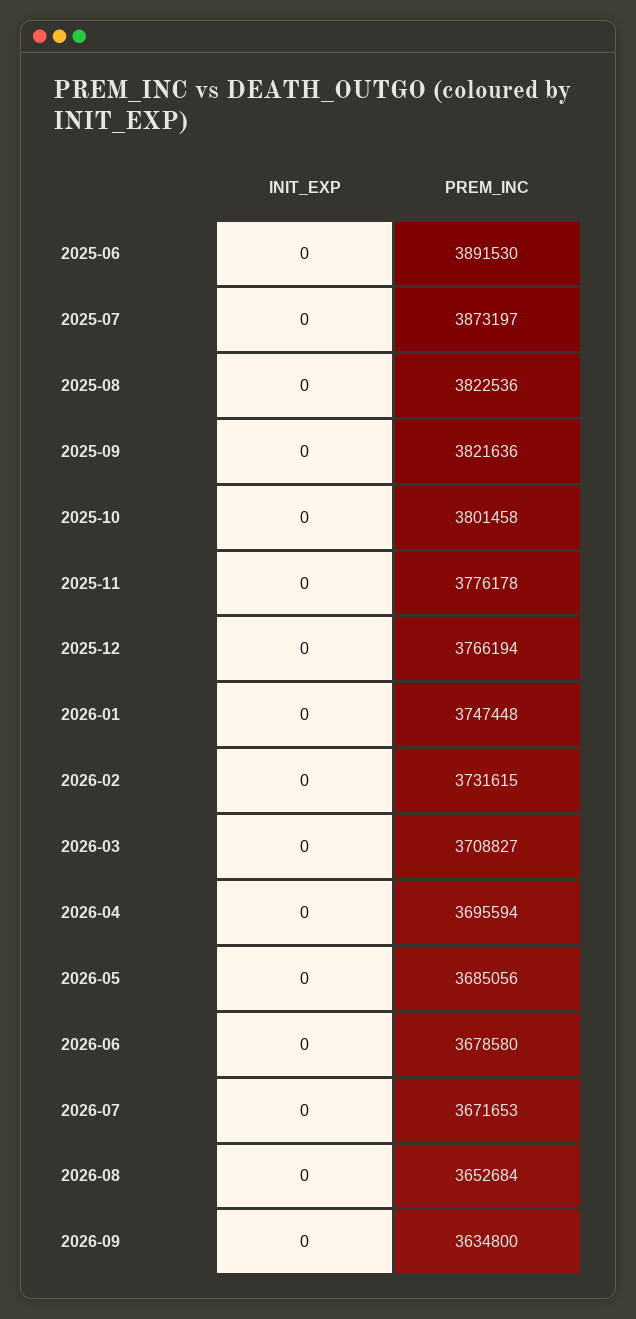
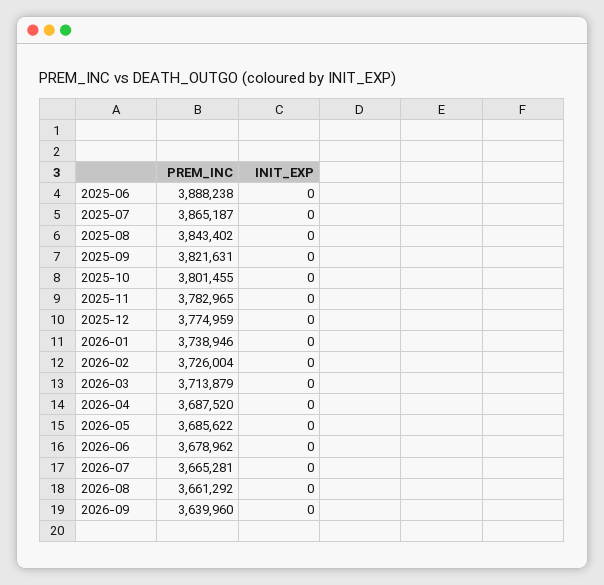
PREM_INC, 2025-06: 3891530 -> 3888238
PREM_INC, 2025-07: 3873197 -> 3865187
PREM_INC, 2025-08: 3822536 -> 3843402
PREM_INC, 2025-09: 3821636 -> 3821631
PREM_INC, 2025-10: 3801458 -> 3801455
PREM_INC, 2025-11: 3776178 -> 3782965
PREM_INC, 2025-12: 3766194 -> 3774959
PREM_INC, 2026-01: 3747448 -> 3738946
PREM_INC, 2026-02: 3731615 -> 3726004
PREM_INC, 2026-03: 3708827 -> 3713879
PREM_INC, 2026-04: 3695594 -> 3687520
PREM_INC, 2026-05: 3685056 -> 3685622
PREM_INC, 2026-06: 3678580 -> 3678962
PREM_INC, 2026-07: 3671653 -> 3665281
PREM_INC, 2026-08: 3652684 -> 3661292
PREM_INC, 2026-09: 3634800 -> 3639960

